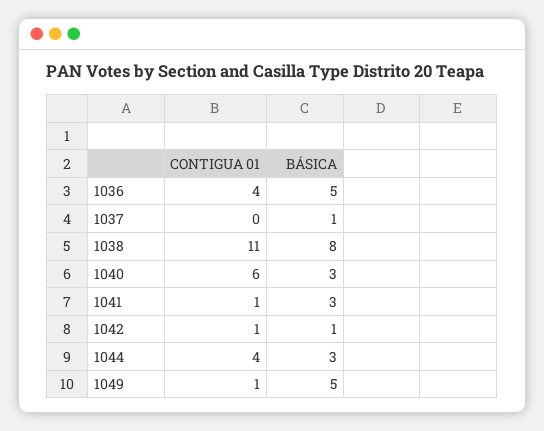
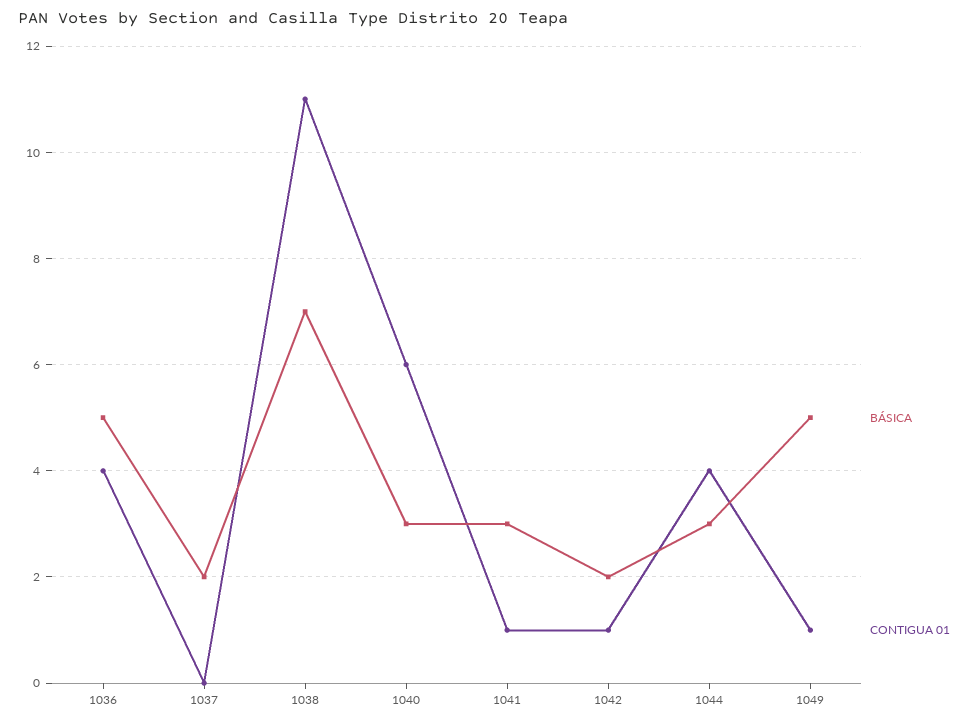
BÁSICA, 1037: 1 -> 2
BÁSICA, 1038: 8 -> 7
BÁSICA, 1042: 1 -> 2

